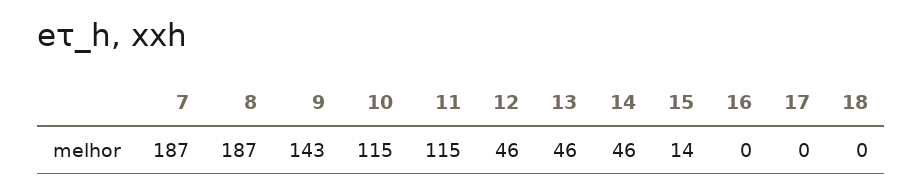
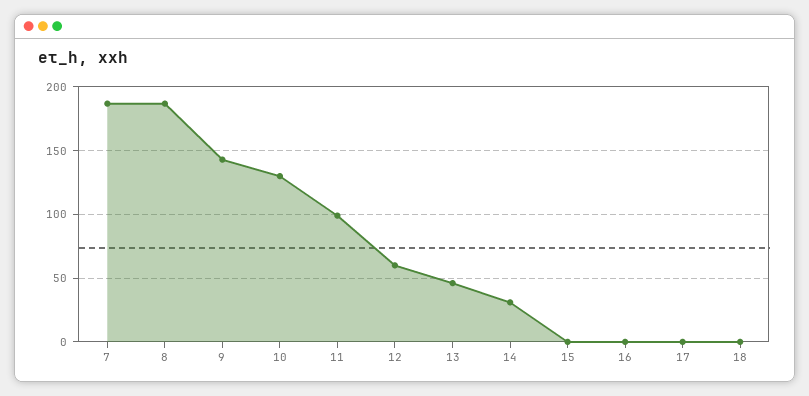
10: 115 -> 130
11: 115 -> 100
12: 46 -> 60
14: 46 -> 30
15: 14 -> 0

